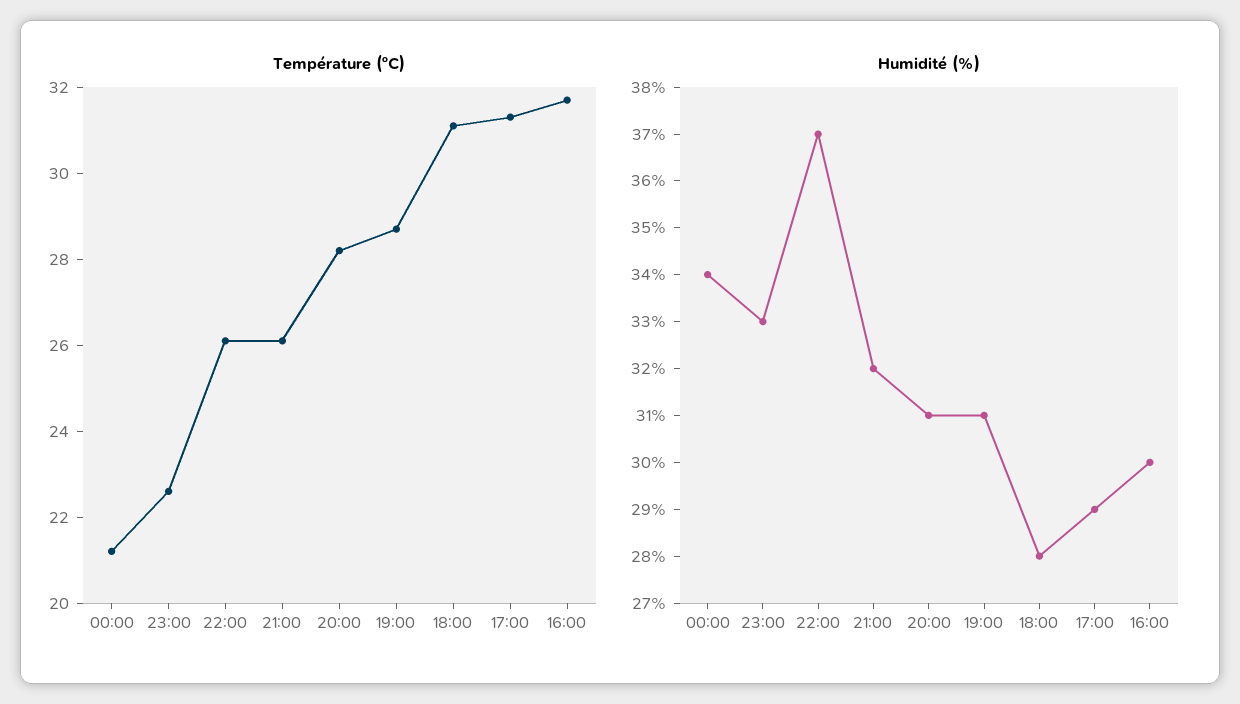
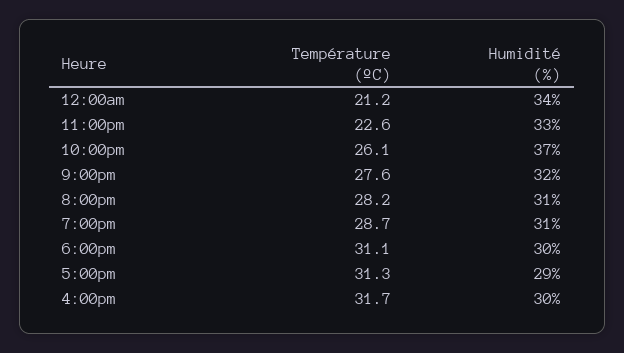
Température (ºC), 21:00: 26 -> 27.6
Humidité (%), 18:00: 28 -> 30

